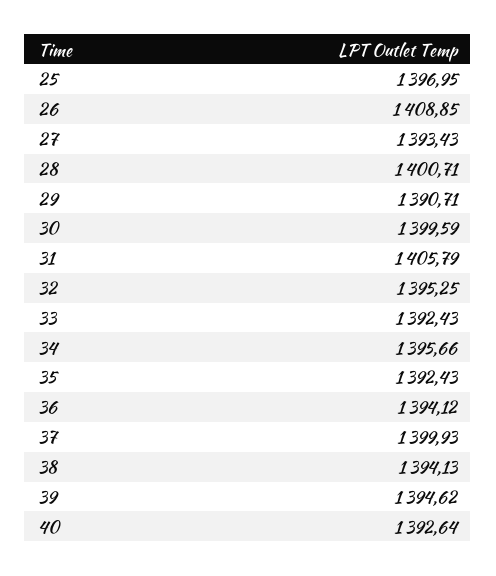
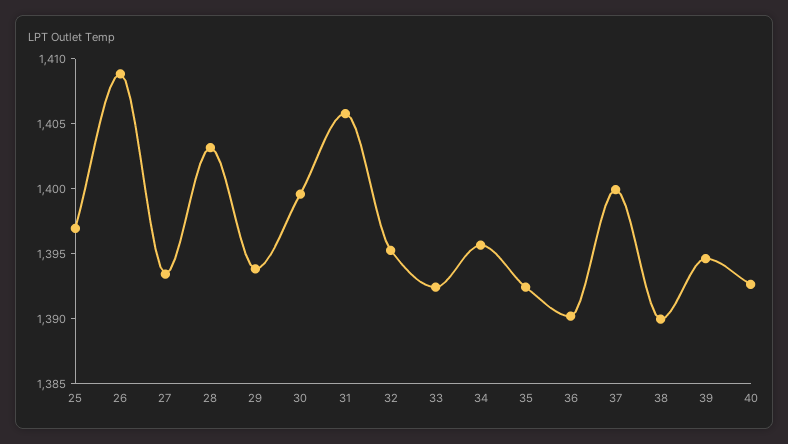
28: 1400.71 -> 1403
29: 1390.71 -> 1394
36: 1394.12 -> 1390
38: 1394.13 -> 1390

